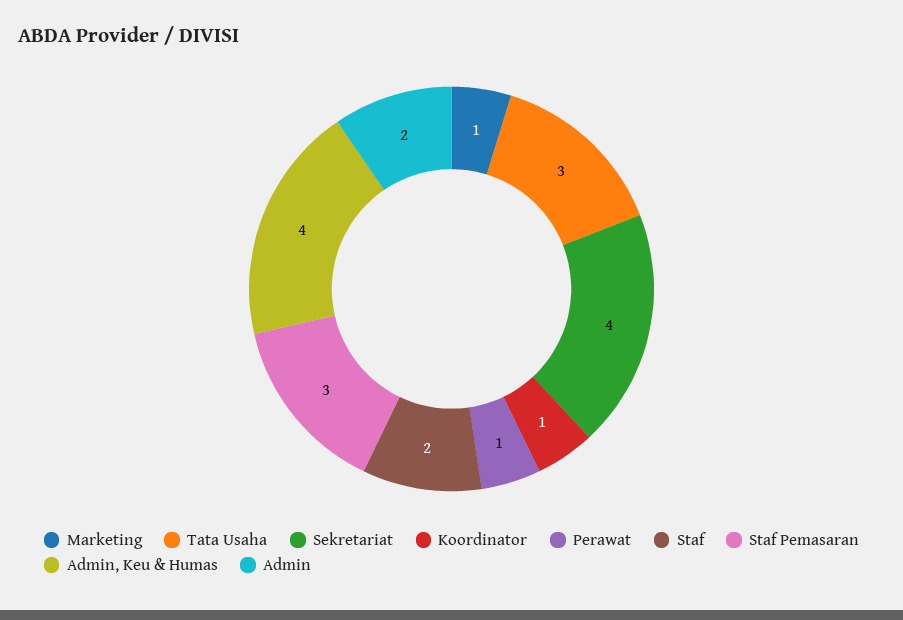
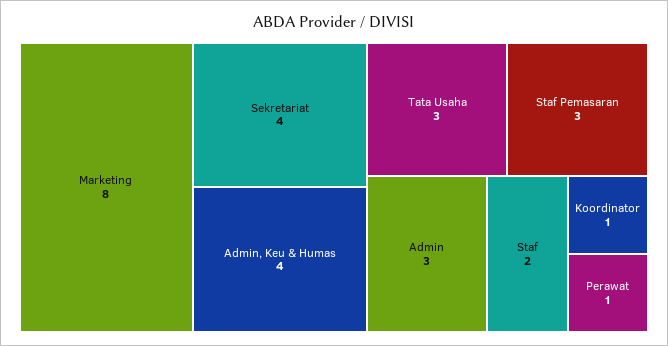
Marketing: 1 -> 8
Admin: 2 -> 3

